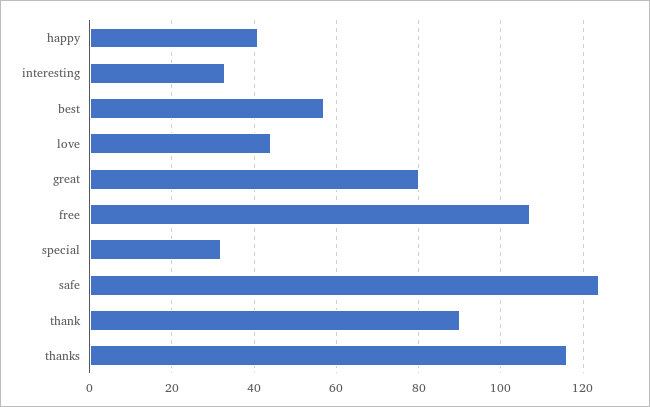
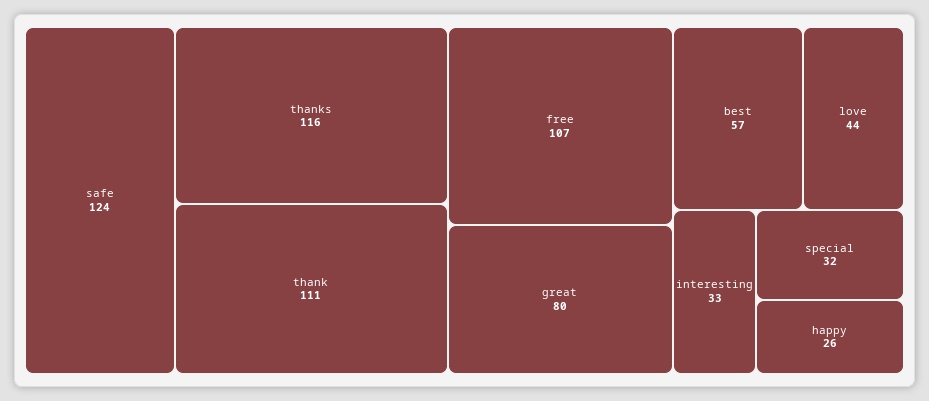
happy: 40 -> 26
thank: 90 -> 111

